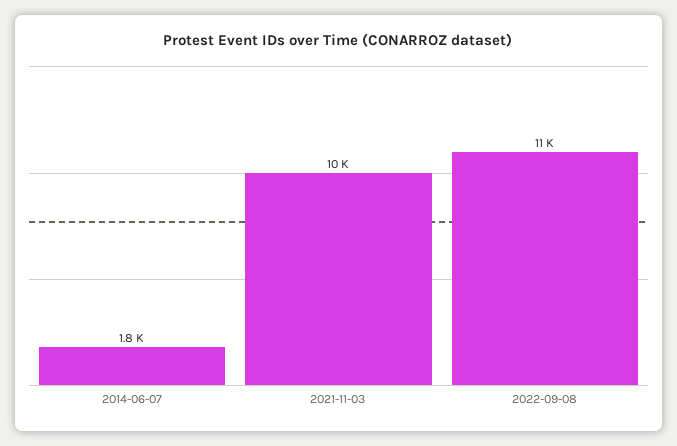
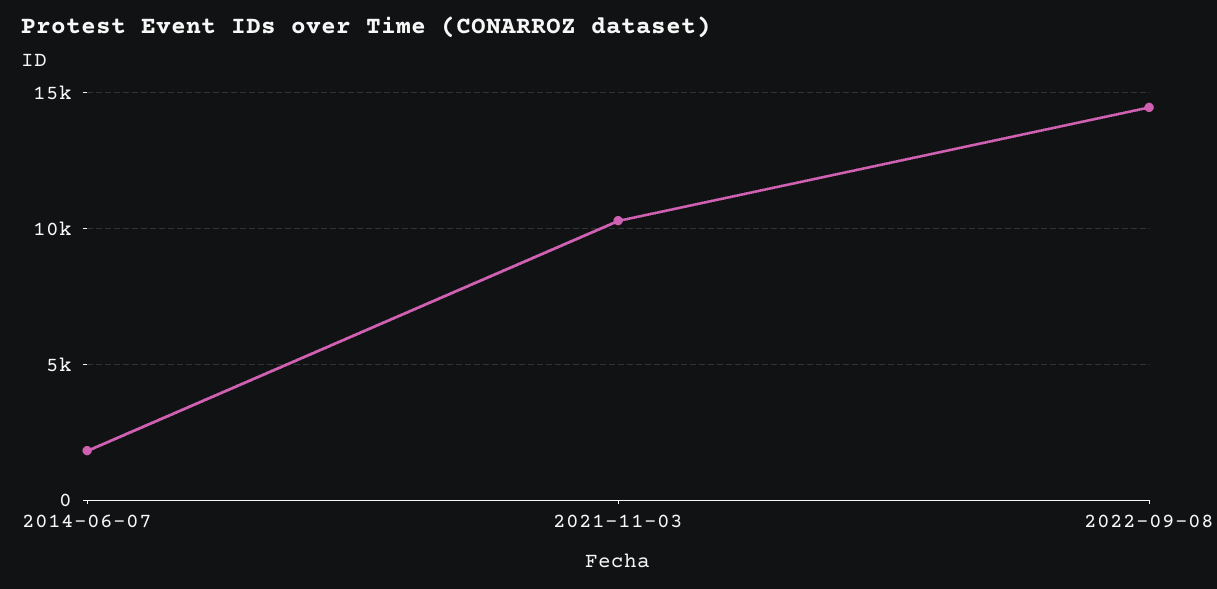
2022-09-08: 11000 -> 14500

